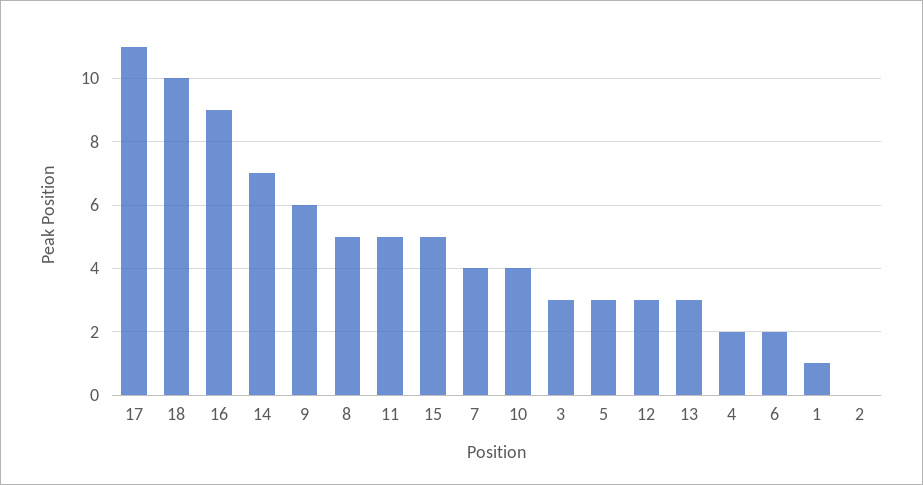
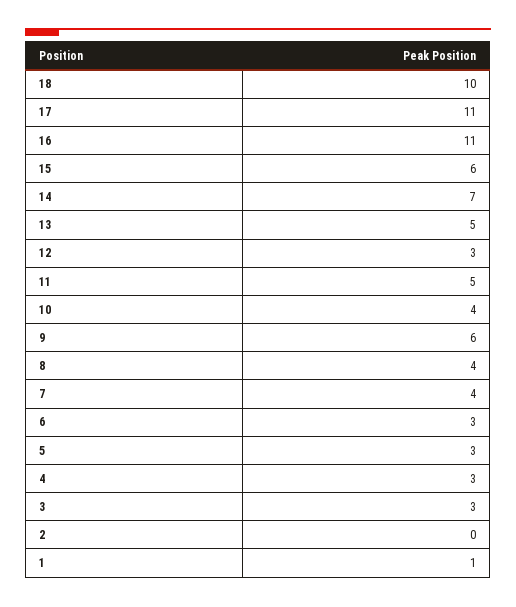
16: 9 -> 11
8: 5 -> 4
15: 5 -> 6
13: 3 -> 5
4: 2 -> 3
6: 2 -> 3

